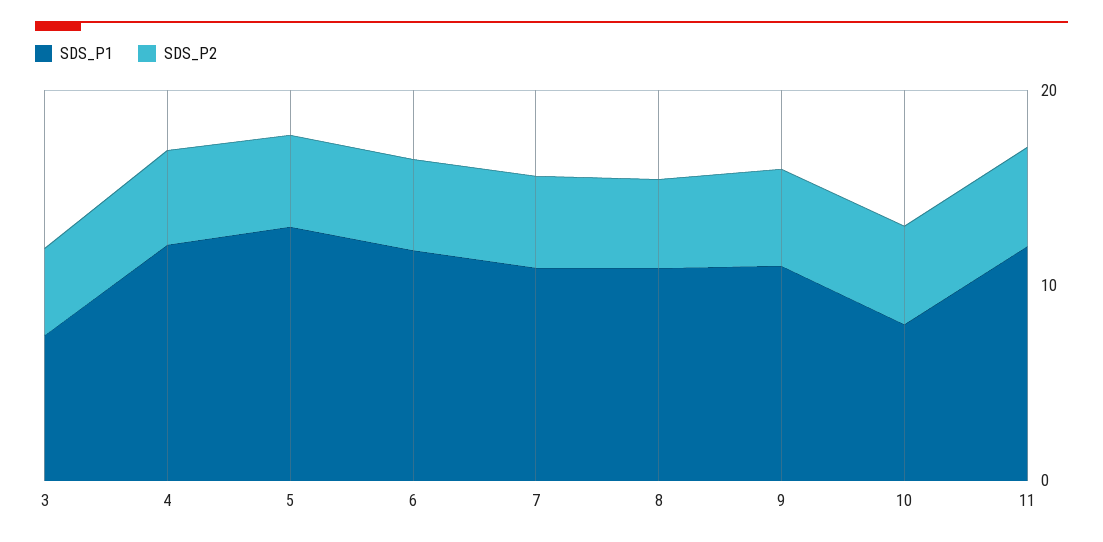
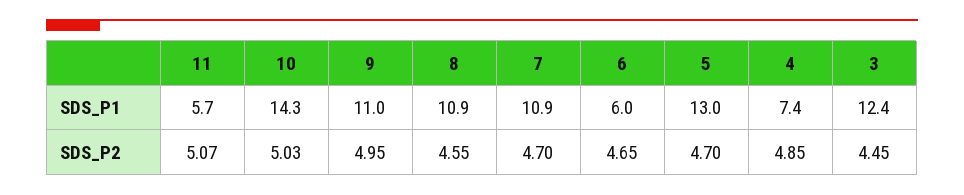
SDS_P1, 3: 8 -> 12.4
SDS_P1, 4: 12 -> 7.4
SDS_P1, 6: 12 -> 6
SDS_P1, 10: 8 -> 14.3
SDS_P1, 11: 12 -> 5.7

